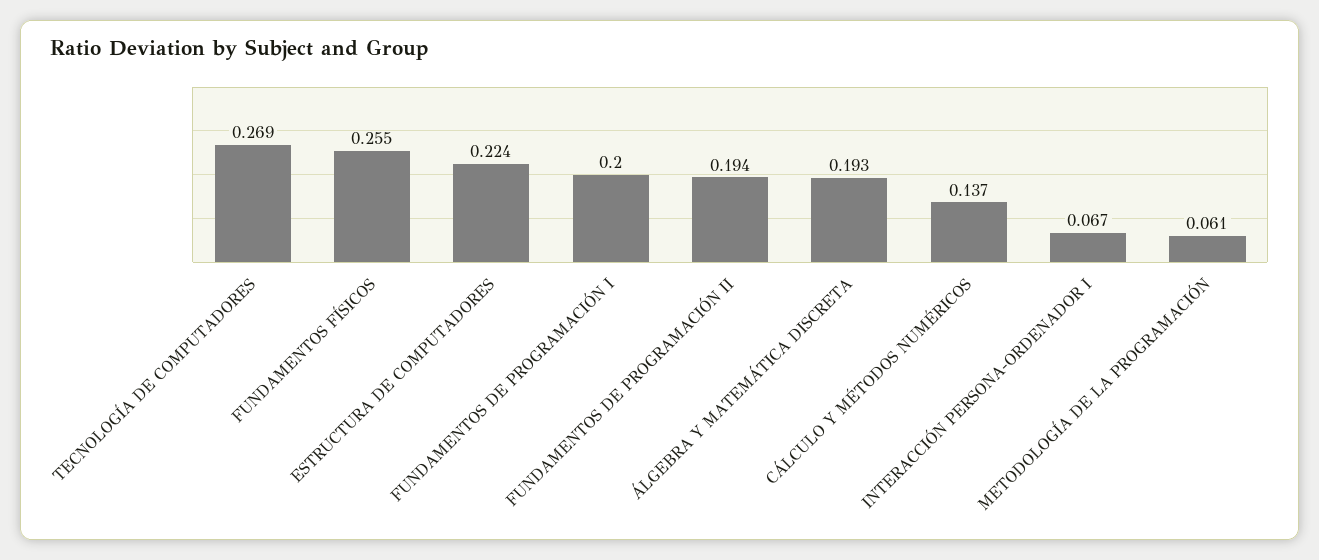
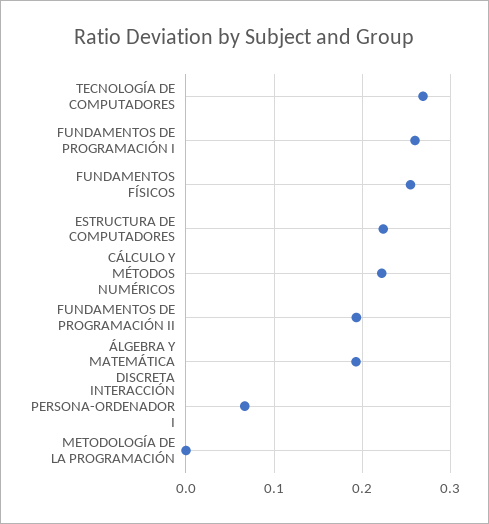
FUNDAMENTOS DE PROGRAMACIÓN I: 0.2 -> 0.26
CÁLCULO Y MÉTODOS NUMÉRICOS: 0.137 -> 0.22
METODOLOGÍA DE LA PROGRAMACIÓN: 0.061 -> 0

